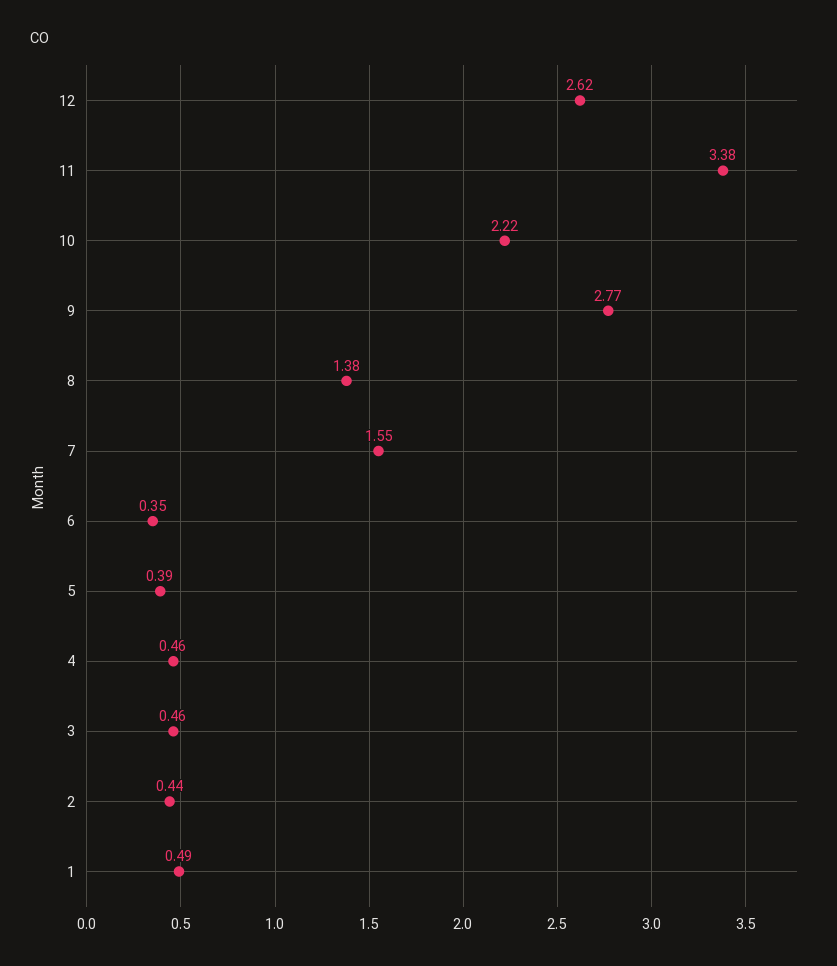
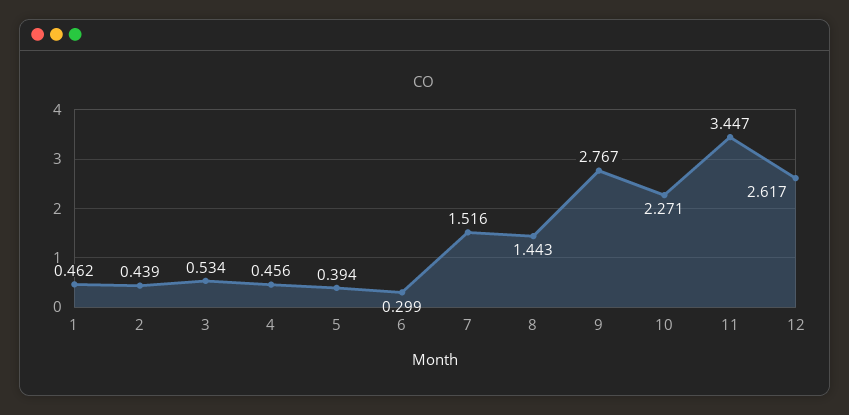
11: 3.38 -> 3.447
10: 2.22 -> 2.271
8: 1.38 -> 1.443
7: 1.55 -> 1.516
6: 0.35 -> 0.299
3: 0.46 -> 0.534
1: 0.49 -> 0.462

